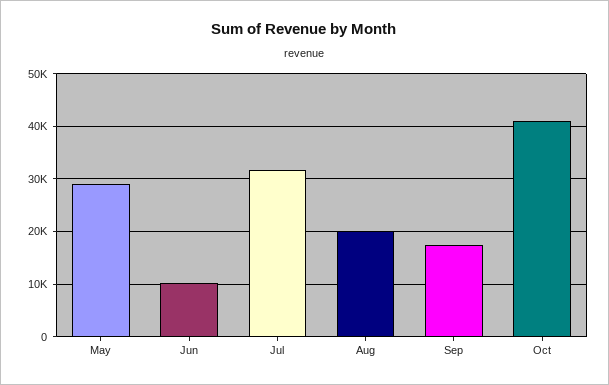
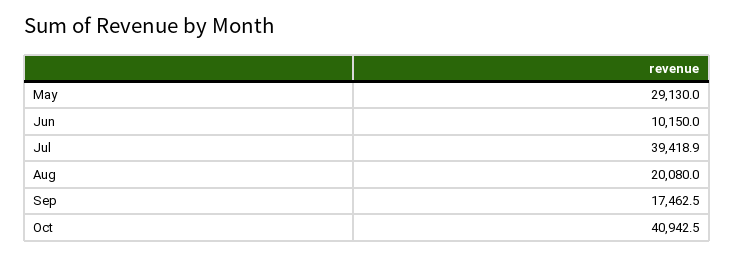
Jul: 32000 -> 39418.9

